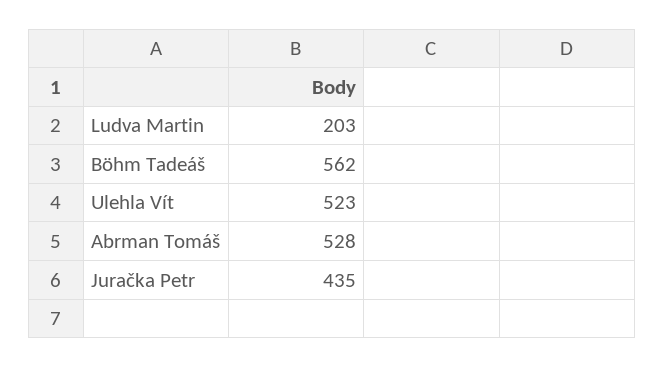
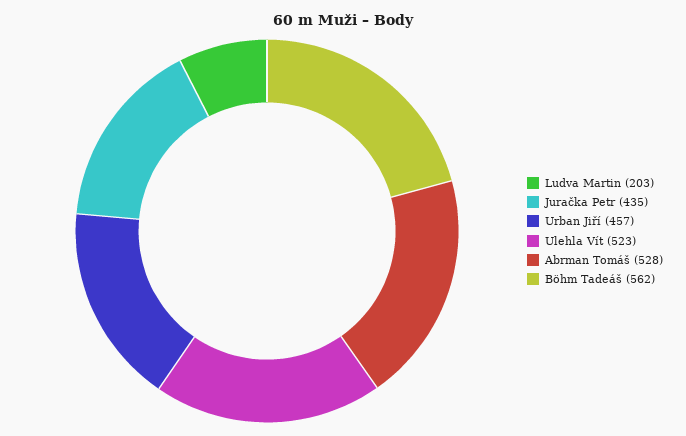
Urban Jiří: none -> 457

